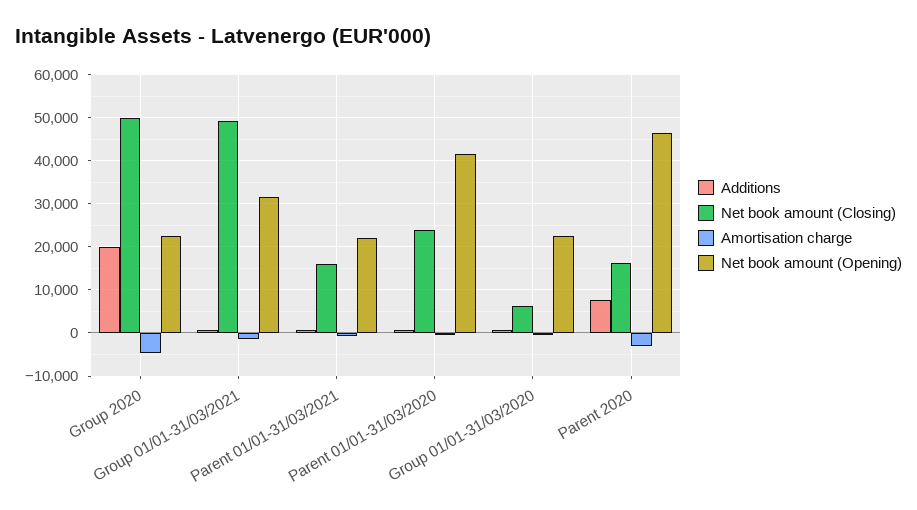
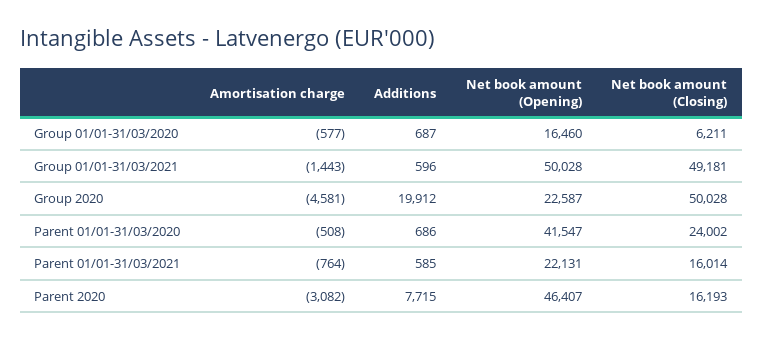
Net book amount (Opening), Group 01/01-31/03/2021: 32000 -> 50028
Net book amount (Opening), Group 01/01-31/03/2020: 22000 -> 16460

